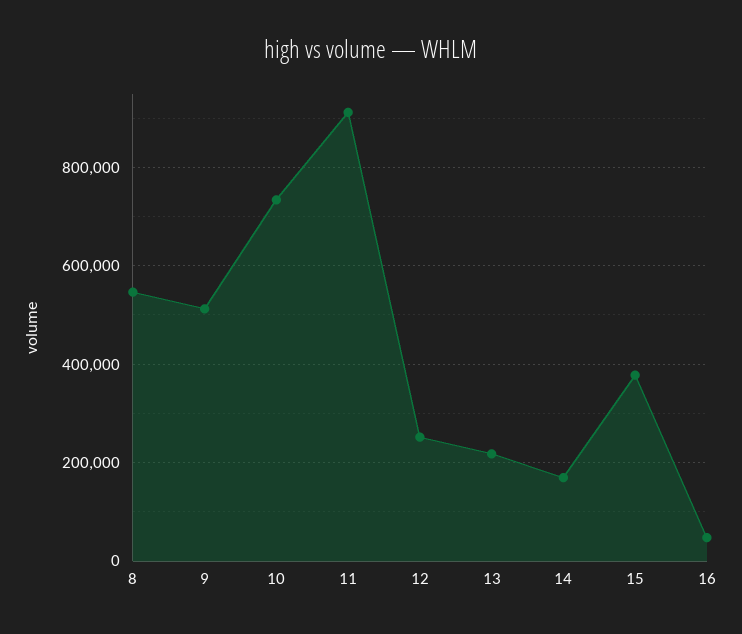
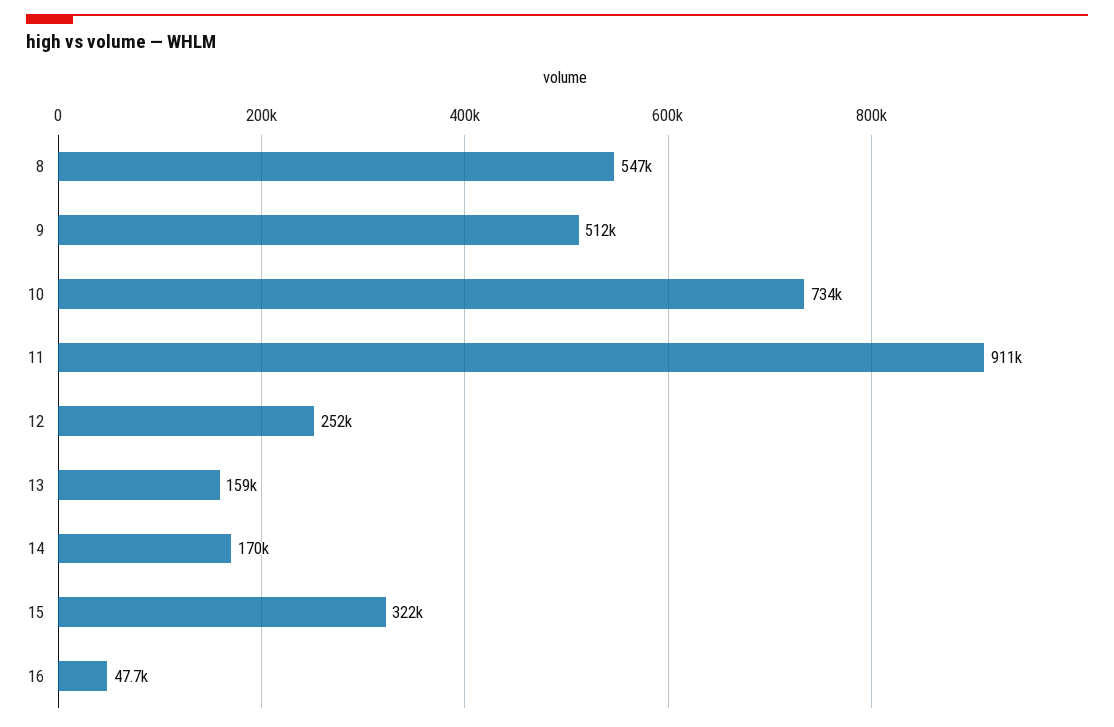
13: 220000 -> 159000
15: 380000 -> 322000

